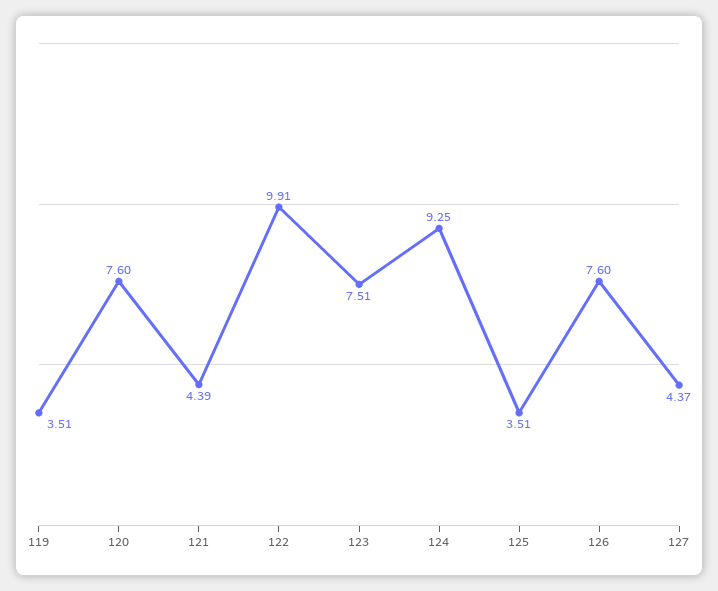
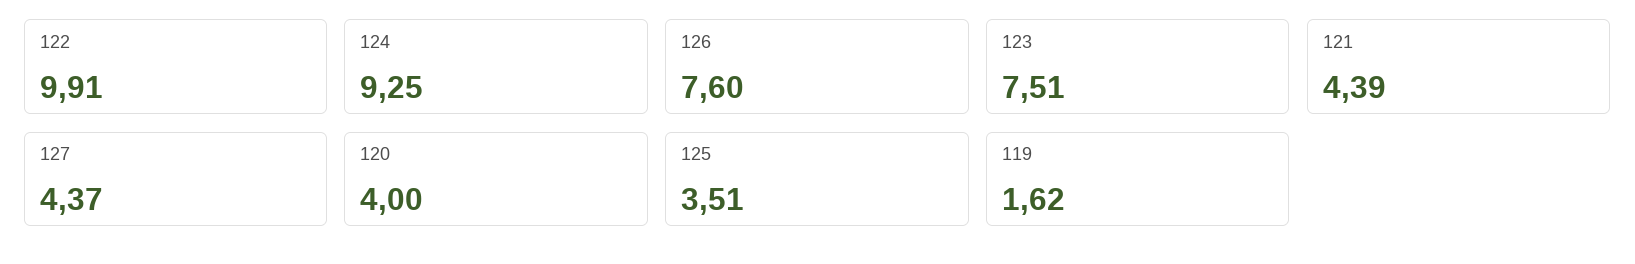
119: 3.51 -> 1.62
120: 7.6 -> 4

